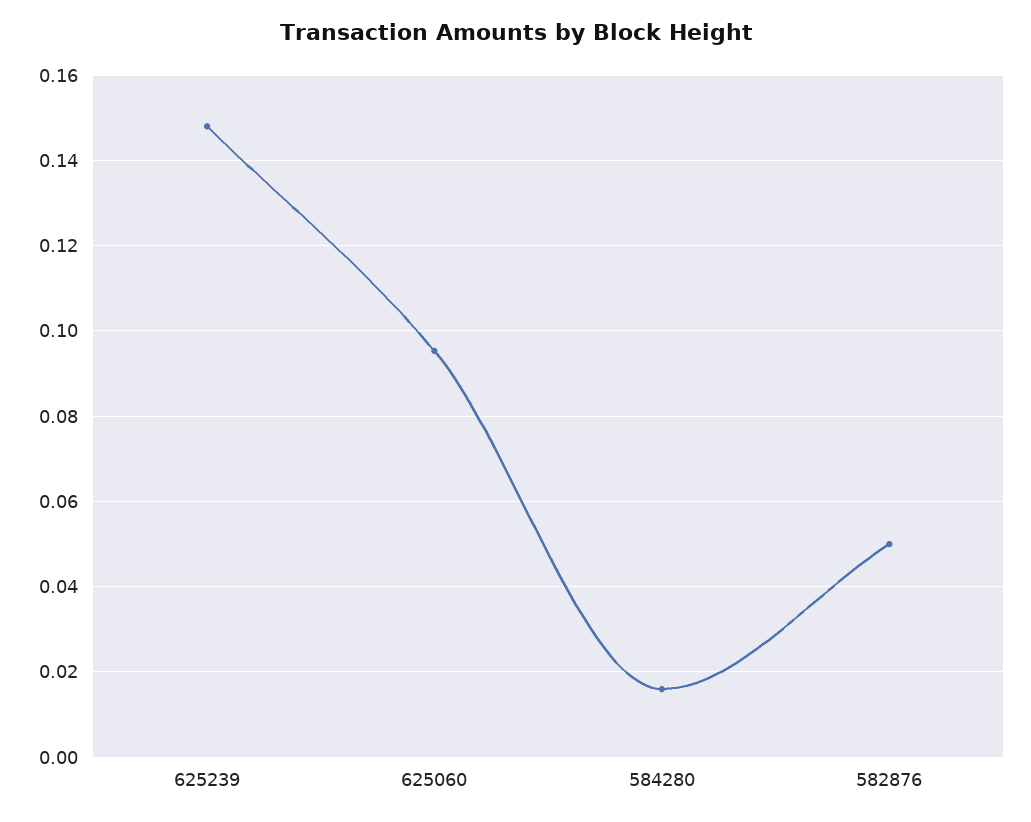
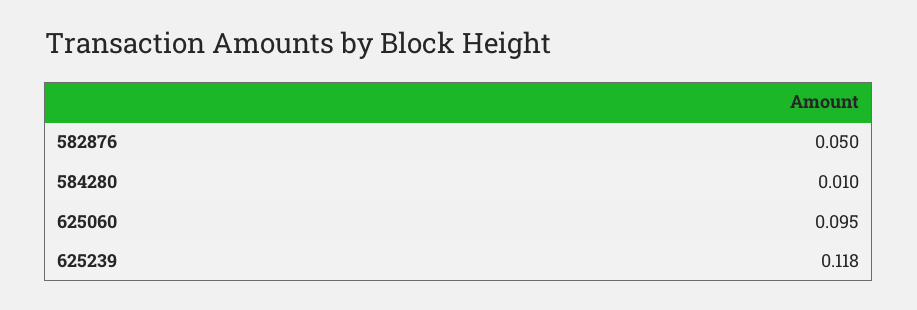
625239: 0.148 -> 0.118
584280: 0.016 -> 0.01

